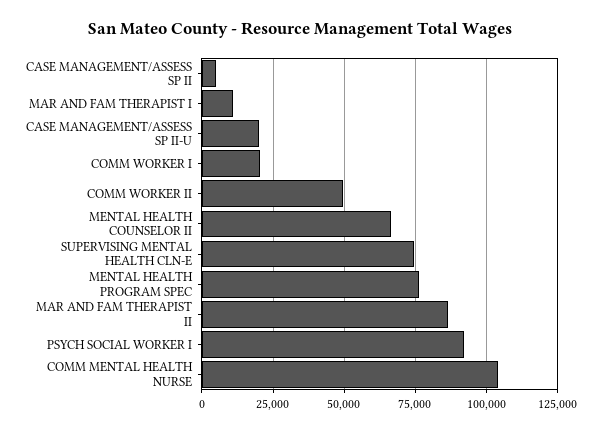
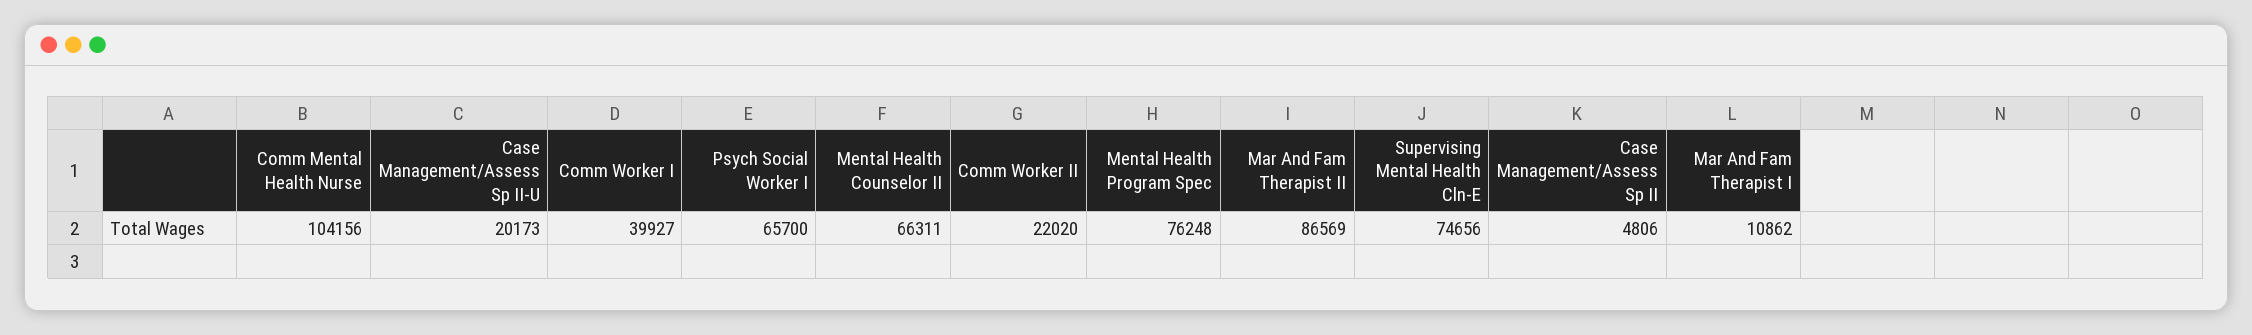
COMM WORKER I: 20000 -> 39927
COMM WORKER II: 50000 -> 22020
PSYCH SOCIAL WORKER I: 92500 -> 65700

